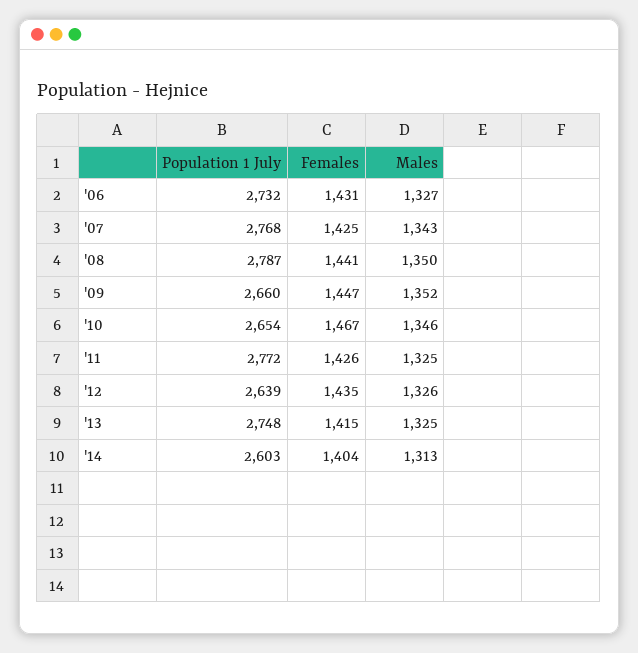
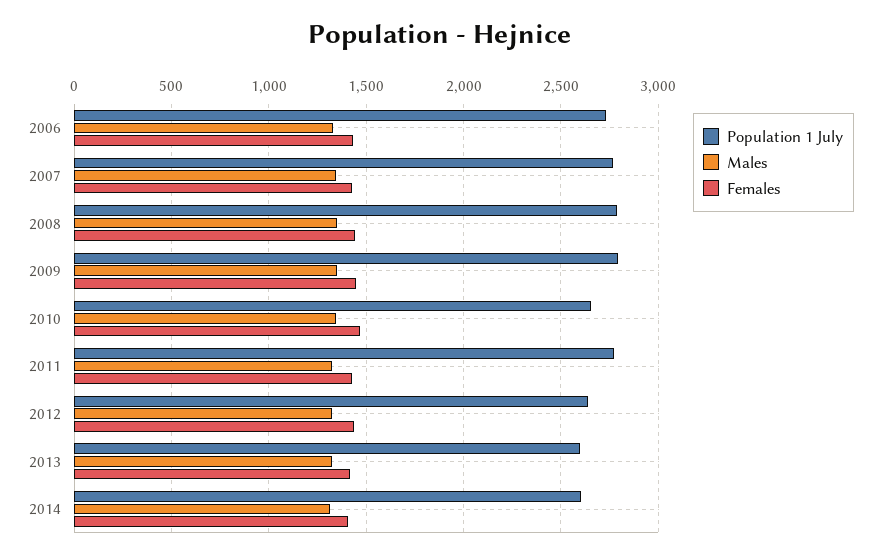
Population 1 July, '09: 2660 -> 2800
Population 1 July, '13: 2748 -> 2600

